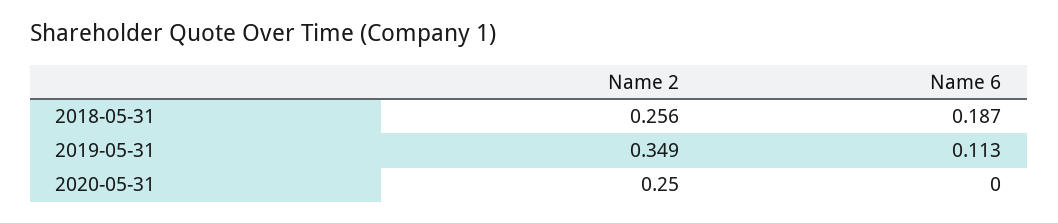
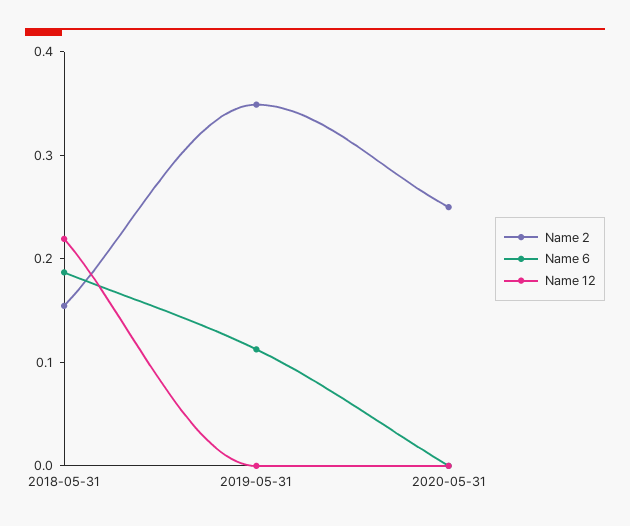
Name 2, 2018-05-31: 0.256 -> 0.16
Name 12, 2018-05-31: none -> 0.22
Name 12, 2019-05-31: none -> 0
Name 12, 2020-05-31: none -> 0

